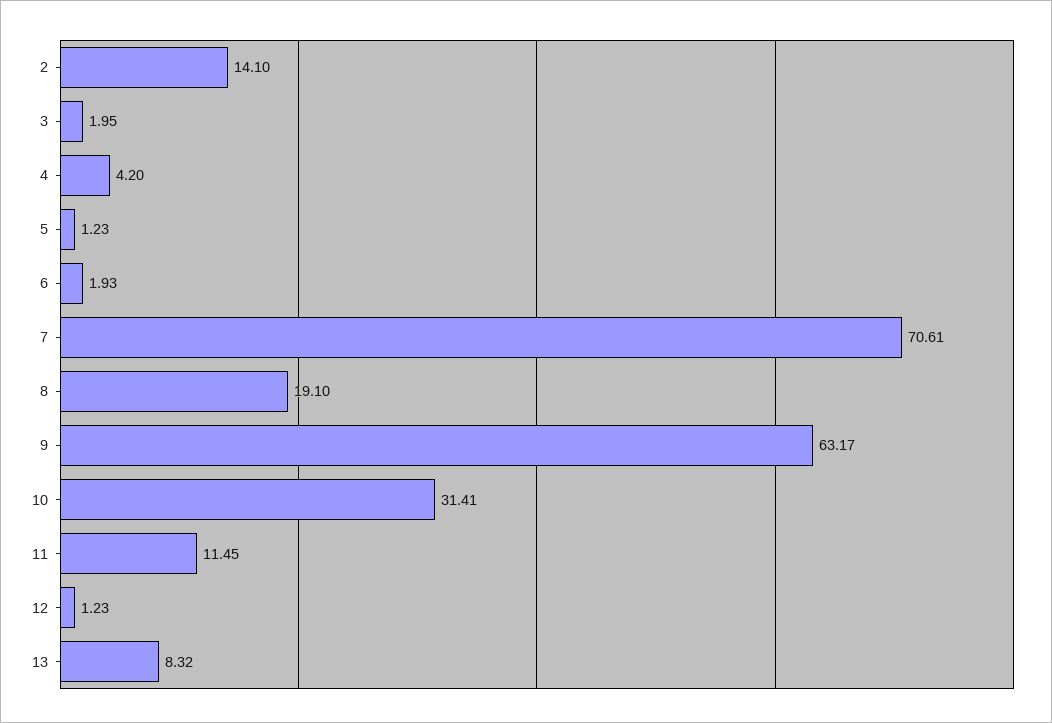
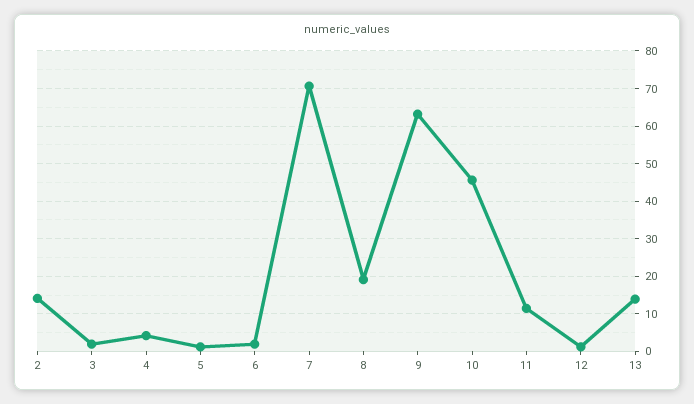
10: 31.41 -> 46
13: 8.32 -> 14

